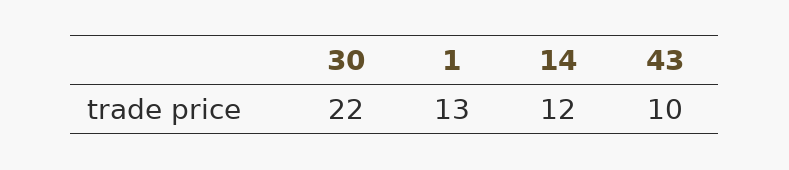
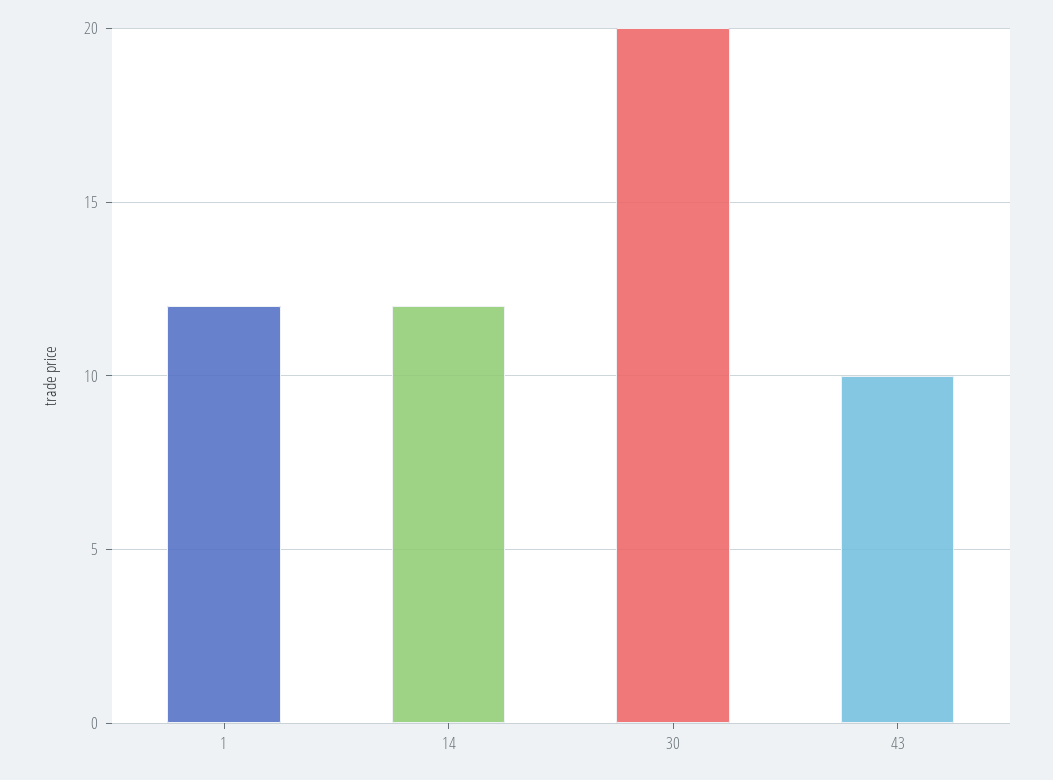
30: 22 -> 20
1: 13 -> 12

